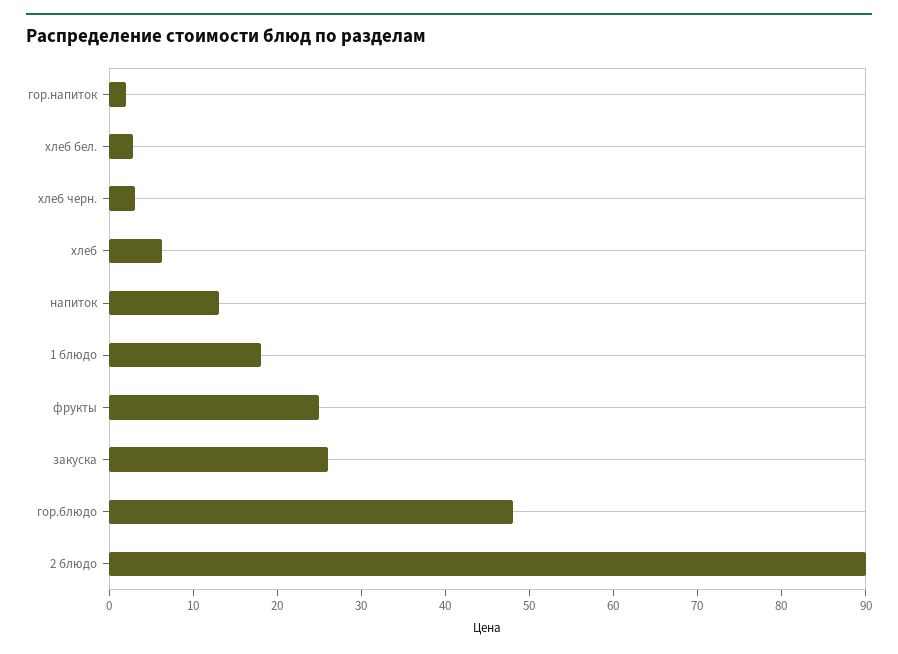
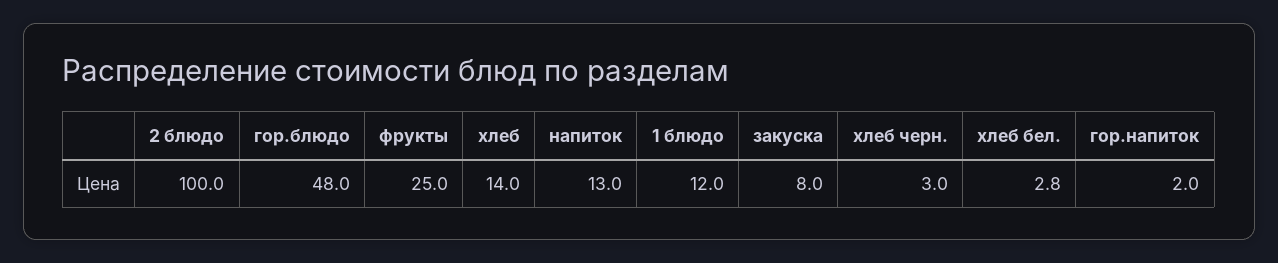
хлеб: 6 -> 14
1 блюдо: 18 -> 12
закуска: 26 -> 8
2 блюдо: 90 -> 100

